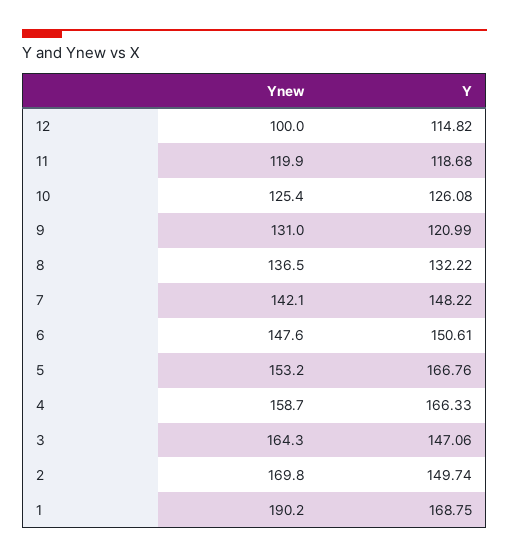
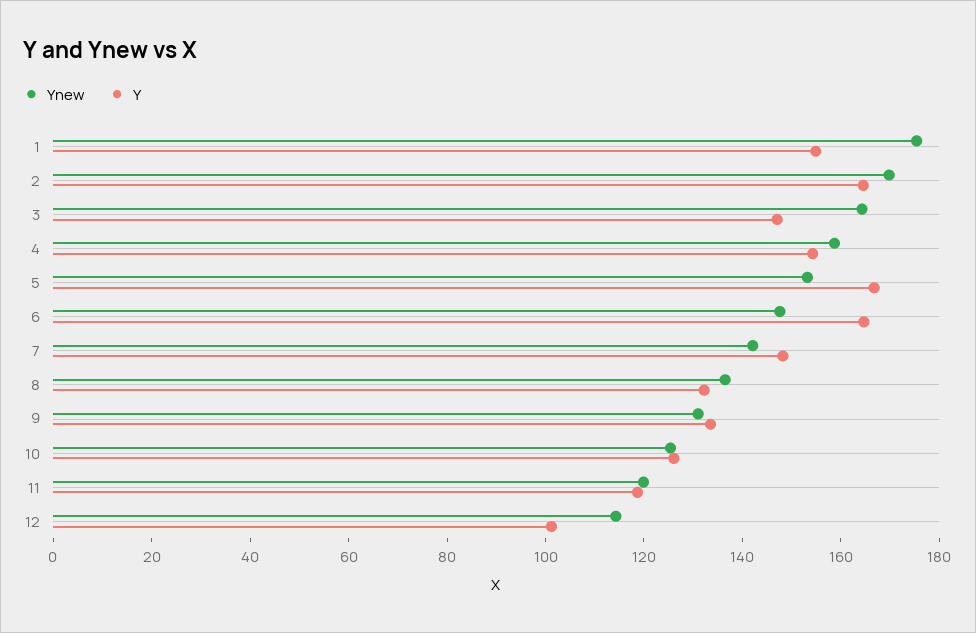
Ynew, 12: 100 -> 115
Y, 12: 114.82 -> 100
Y, 9: 120.99 -> 135
Y, 6: 150.61 -> 165
Y, 4: 166.33 -> 155
Y, 2: 149.74 -> 165
Ynew, 1: 190.2 -> 175
Y, 1: 168.75 -> 155

